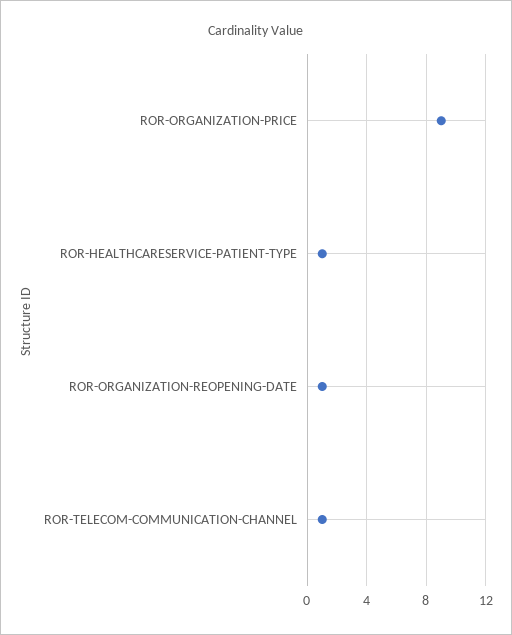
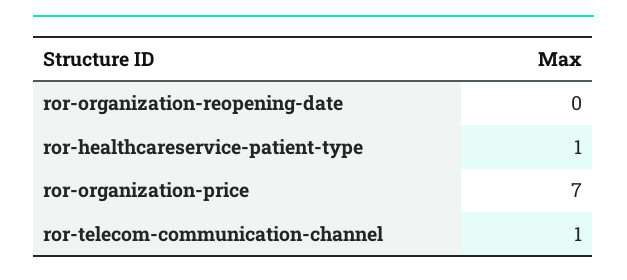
ROR-ORGANIZATION-PRICE: 9 -> 7
ROR-ORGANIZATION-REOPENING-DATE: 1 -> 0

